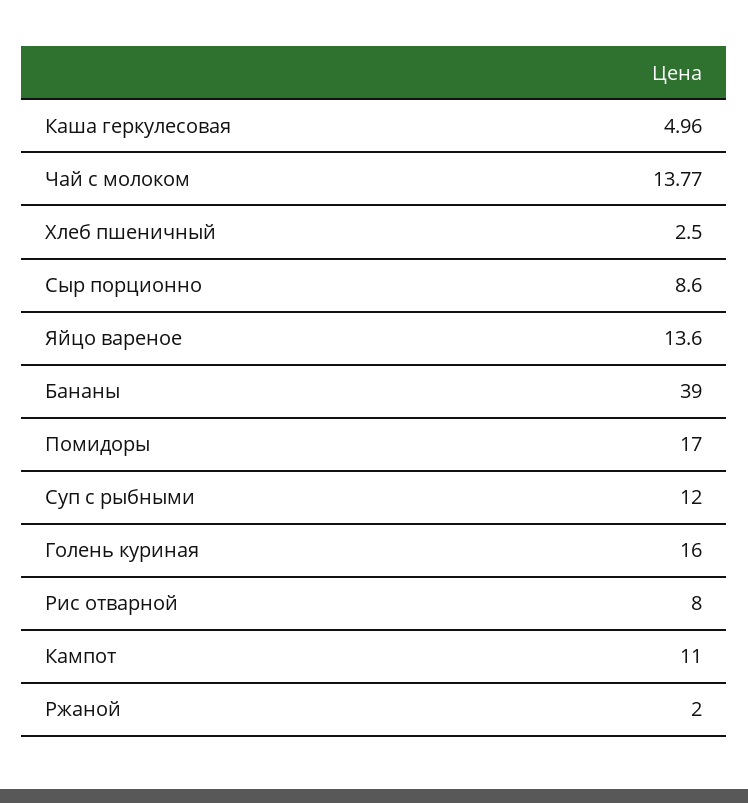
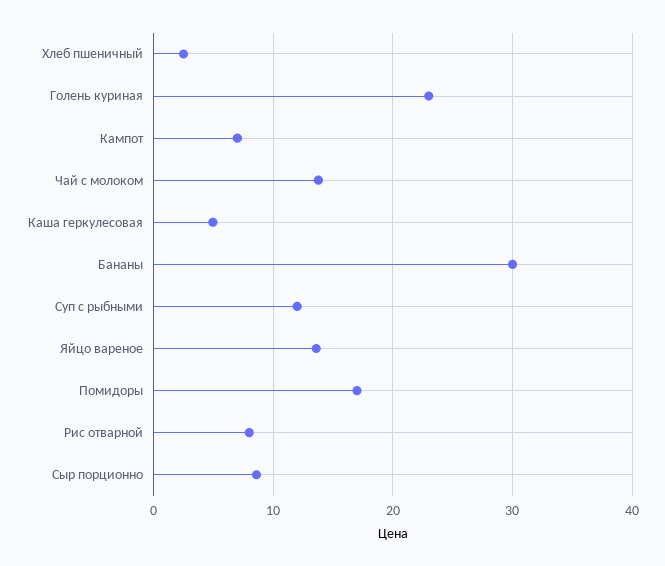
Бананы: 39 -> 30
Голень куриная: 16 -> 23
Кампот: 11 -> 7
Ржаной: 2 -> none

